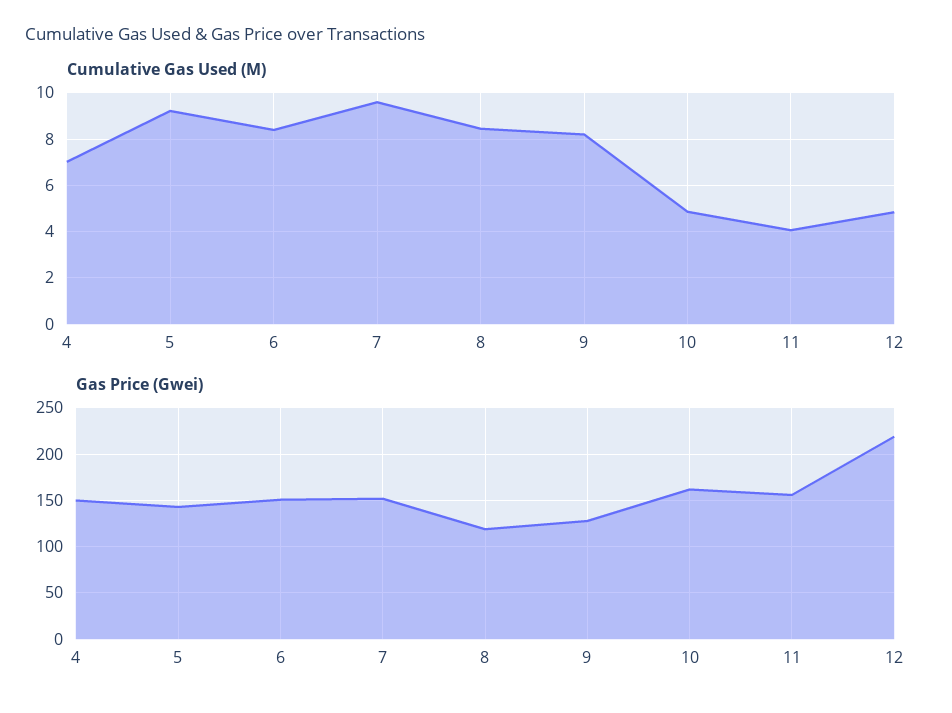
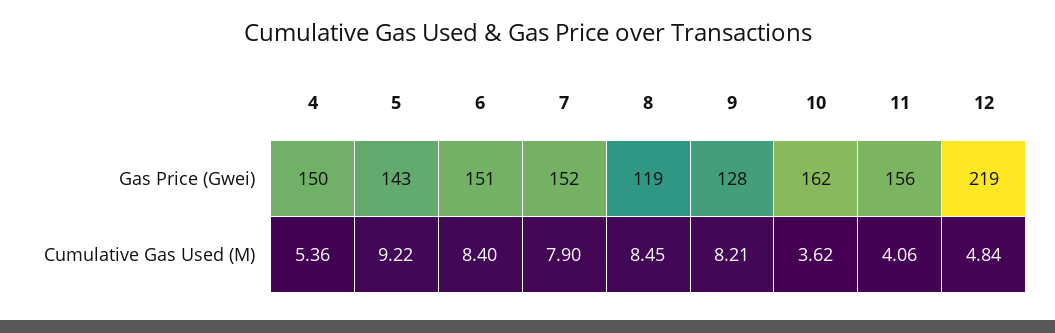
Cumulative Gas Used (M), 4: 7 -> 5.36
Cumulative Gas Used (M), 7: 9.5 -> 7.9
Cumulative Gas Used (M), 10: 5 -> 3.62

